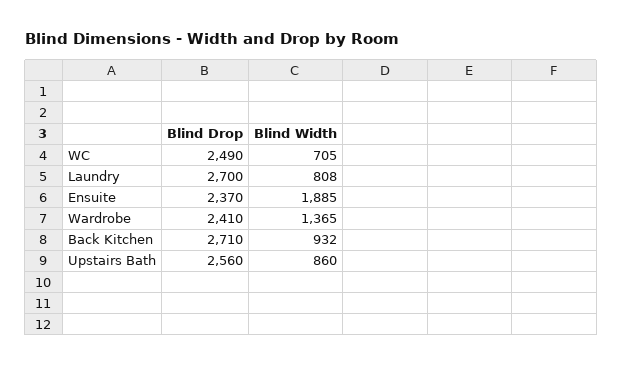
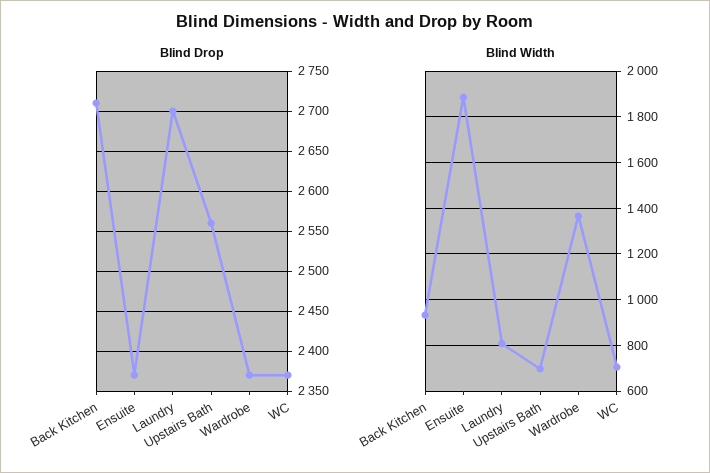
Blind Drop, WC: 2490 -> 2370
Blind Drop, Wardrobe: 2410 -> 2370
Blind Width, Upstairs Bath: 860 -> 700

